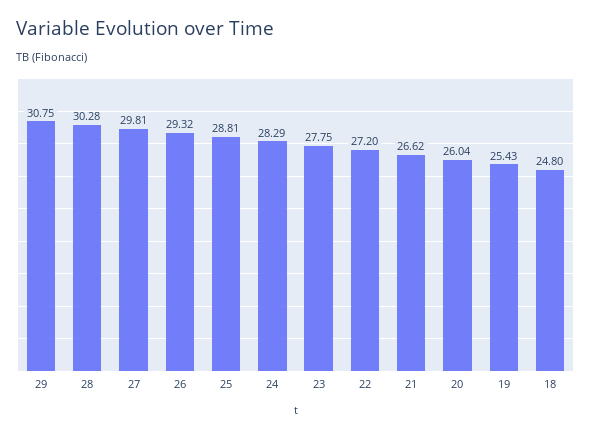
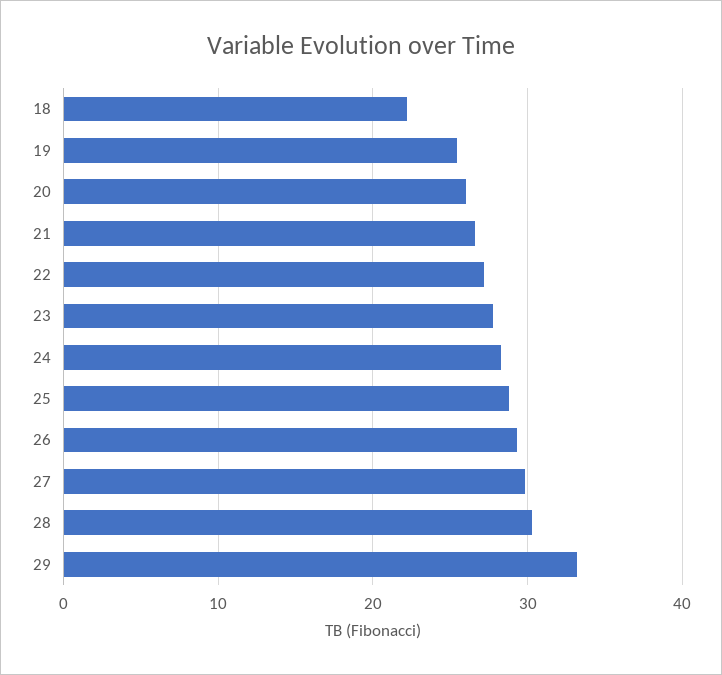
29: 30.75 -> 33
18: 24.8 -> 22

